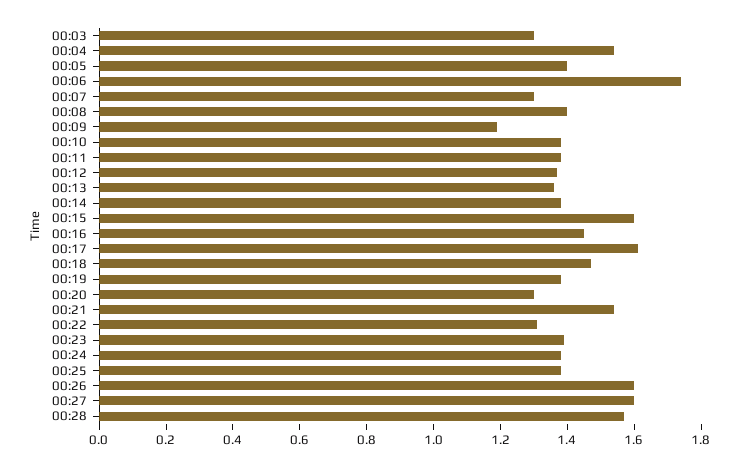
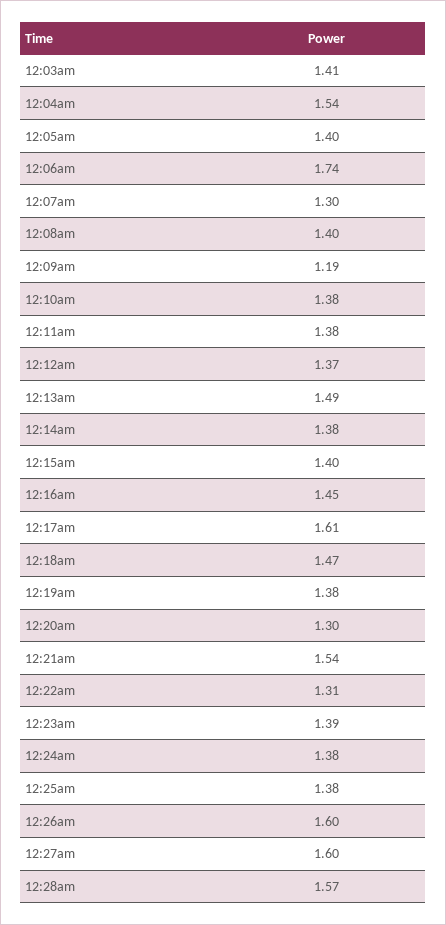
00:03: 1.3 -> 1.41
00:13: 1.35 -> 1.49
00:15: 1.6 -> 1.4

